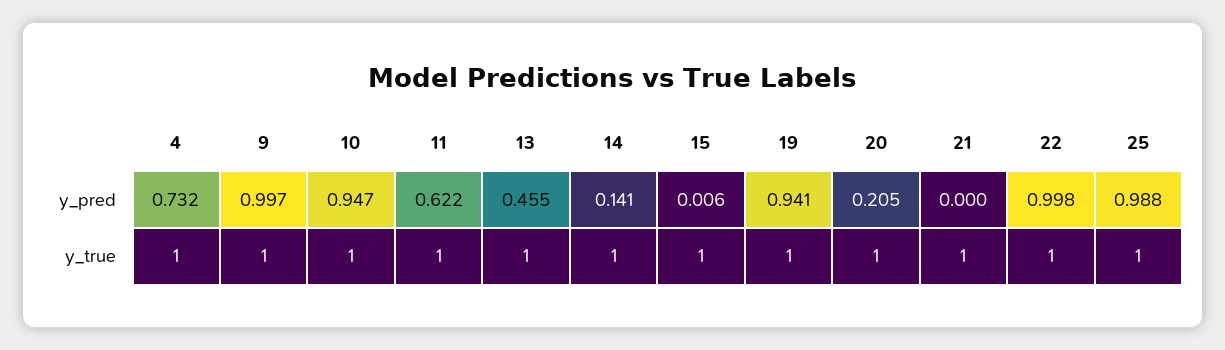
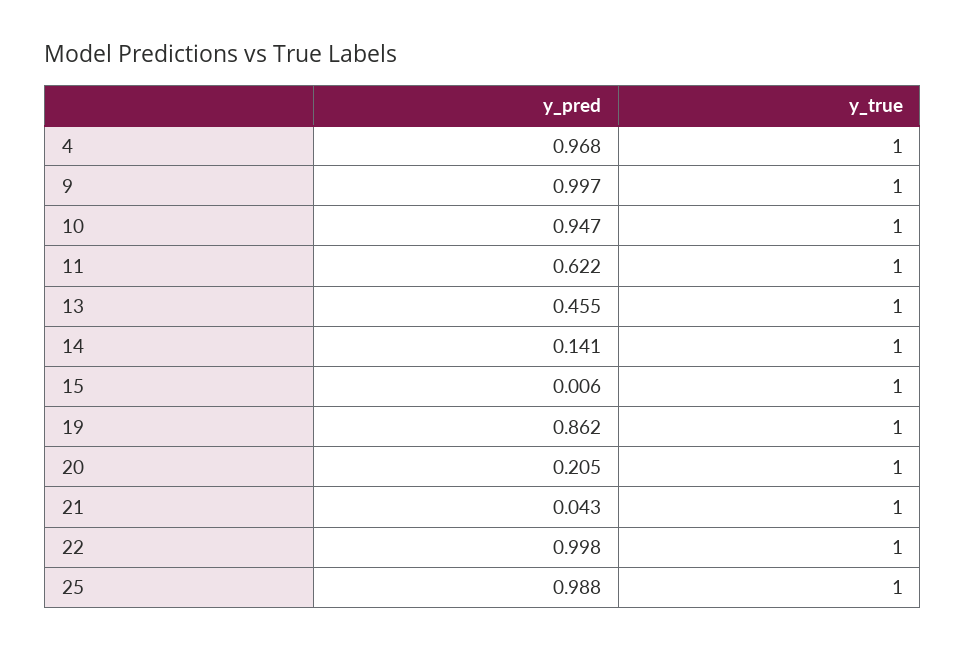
4, y_pred: 0.732 -> 0.968
19, y_pred: 0.941 -> 0.862
21, y_pred: 0 -> 0.043

